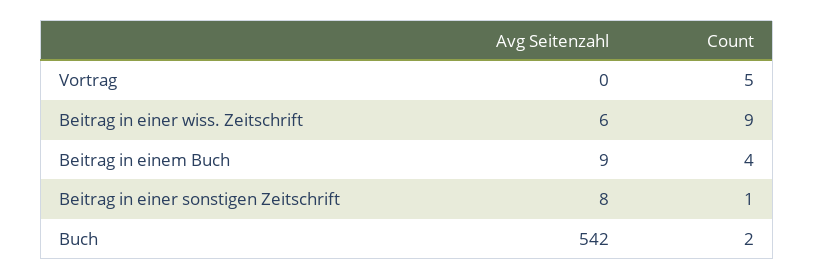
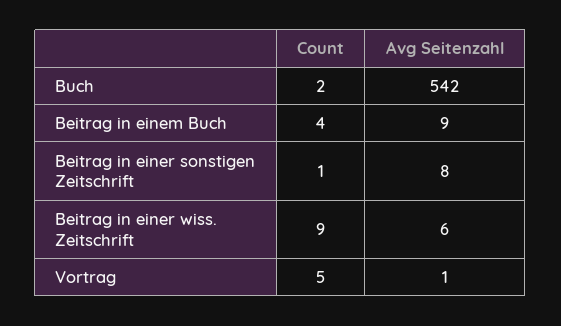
Avg Seitenzahl, Vortrag: 0 -> 1

